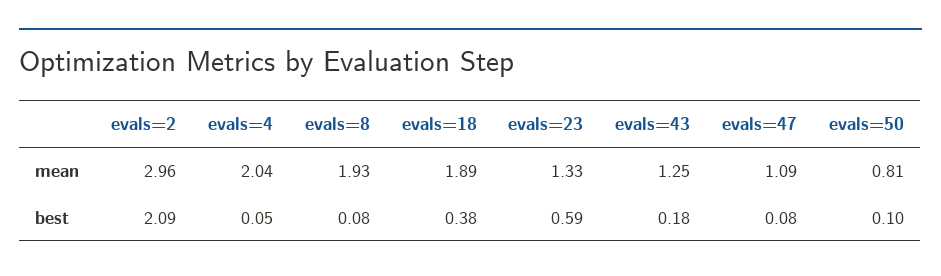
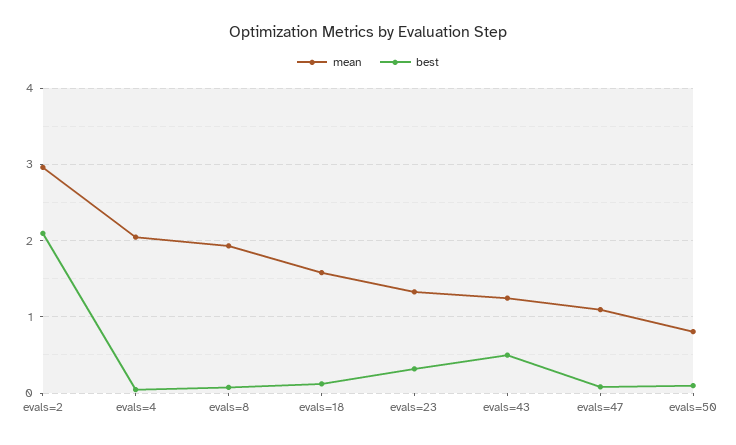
mean, evals=18: 1.89 -> 1.6
best, evals=18: 0.38 -> 0.1
best, evals=23: 0.59 -> 0.3
best, evals=43: 0.18 -> 0.5

